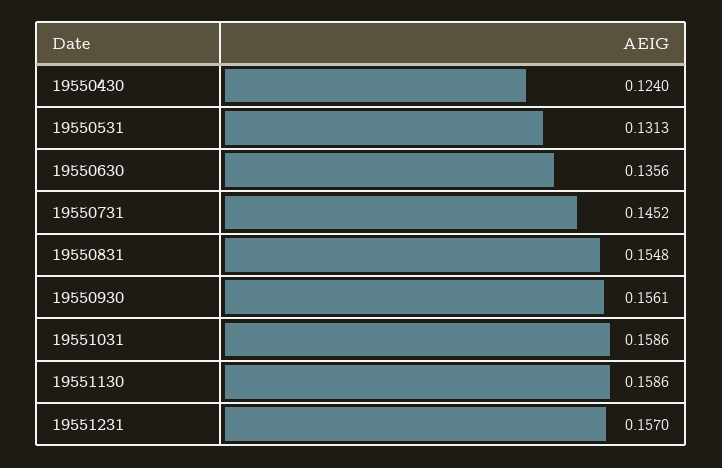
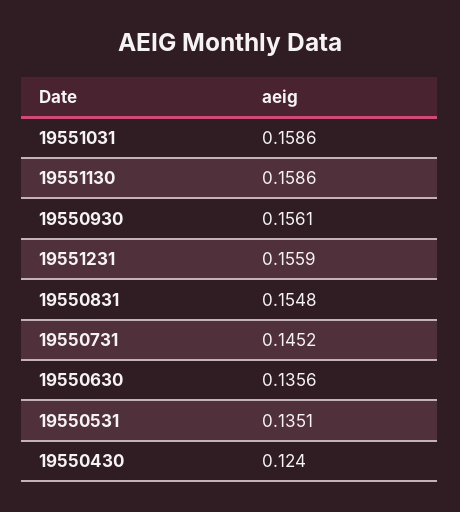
19550531: 0.1313 -> 0.1351
19551231: 0.157 -> 0.1559

